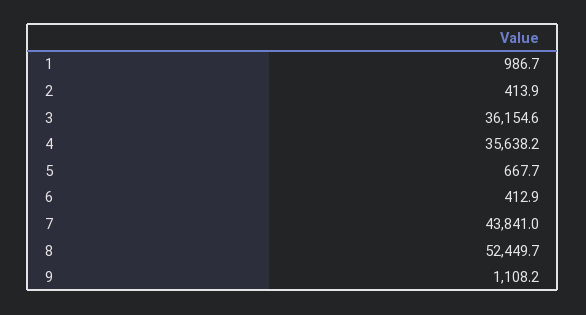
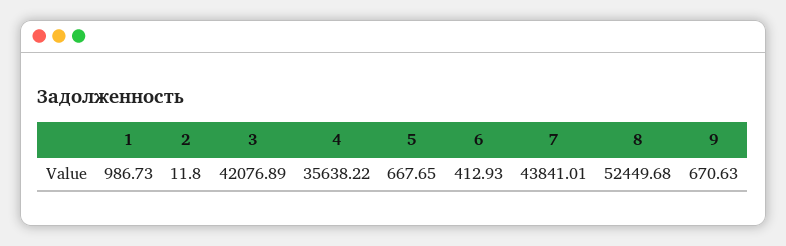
2: 413.9 -> 11.8
3: 36154.6 -> 42076.89
9: 1108.2 -> 670.63

